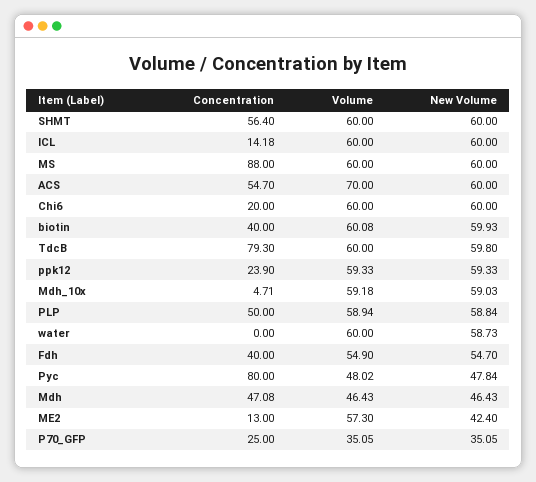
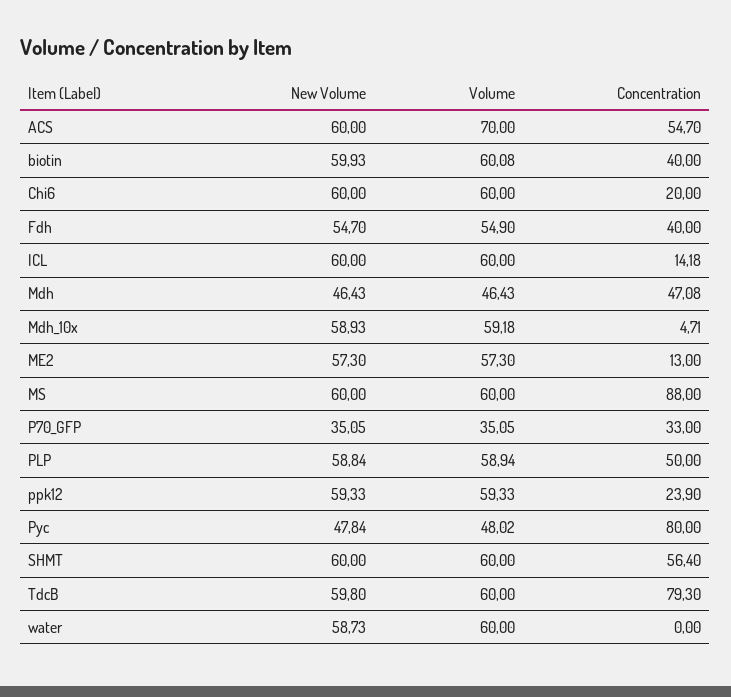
New Volume, Mdh_10x: 59.03 -> 58.93
New Volume, ME2: 42.4 -> 57.3
Concentration, P70_GFP: 25 -> 33

